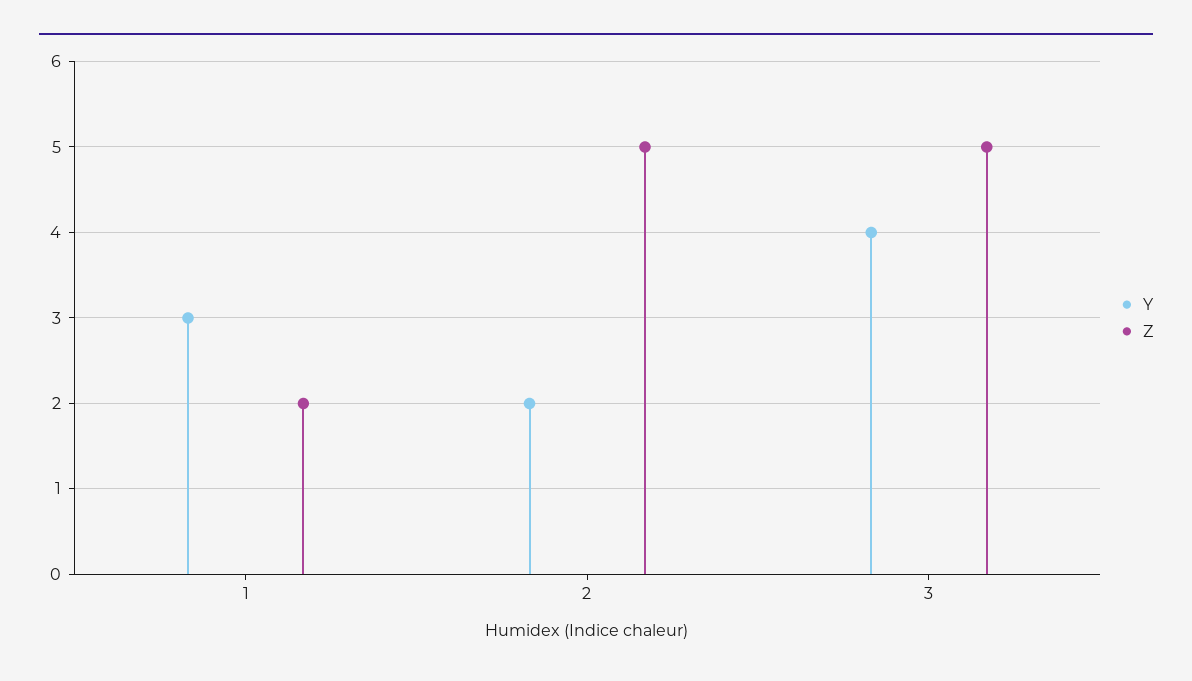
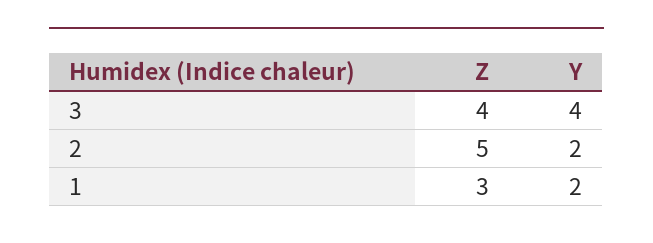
Y, 1: 3 -> 2
Z, 1: 2 -> 3
Z, 3: 5 -> 4

